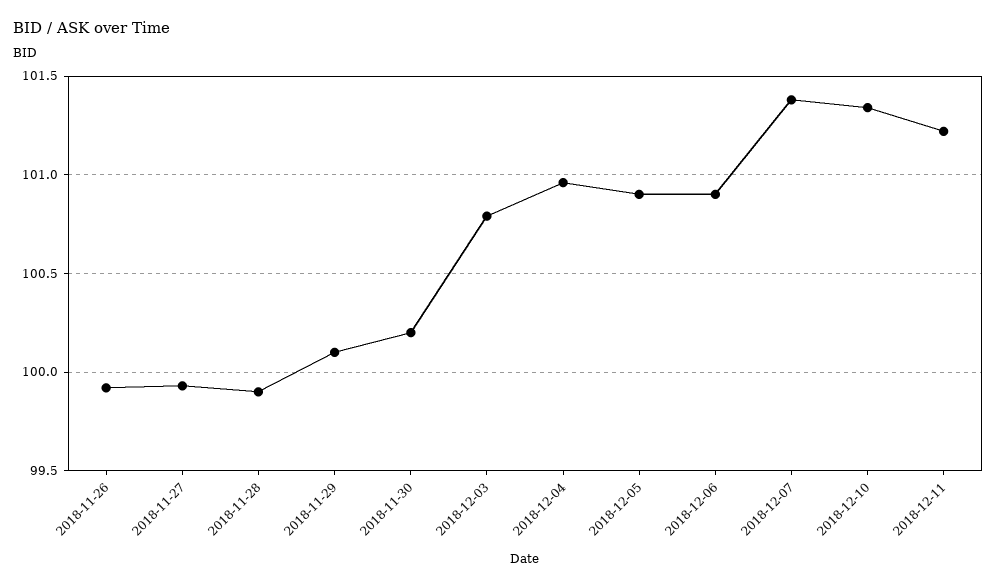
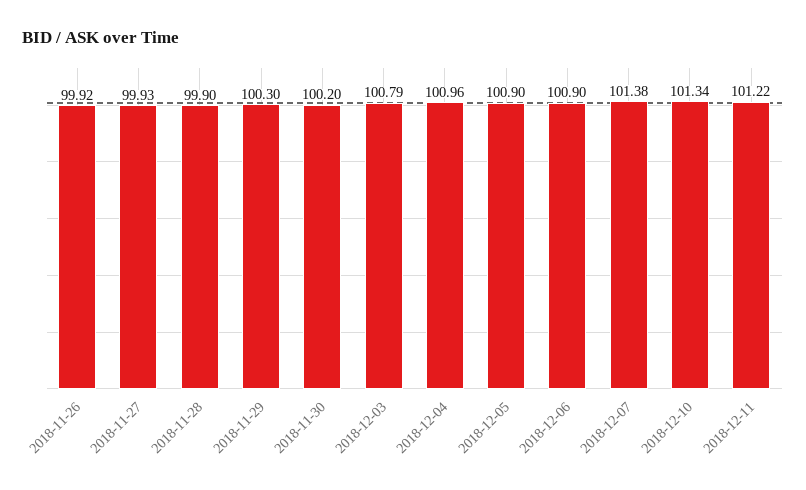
2018-11-29: 100.1 -> 100.3

